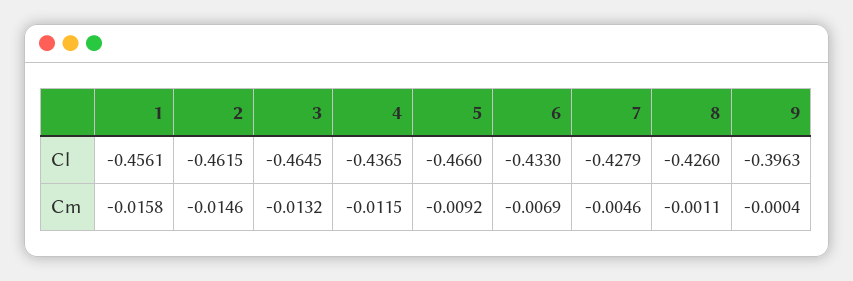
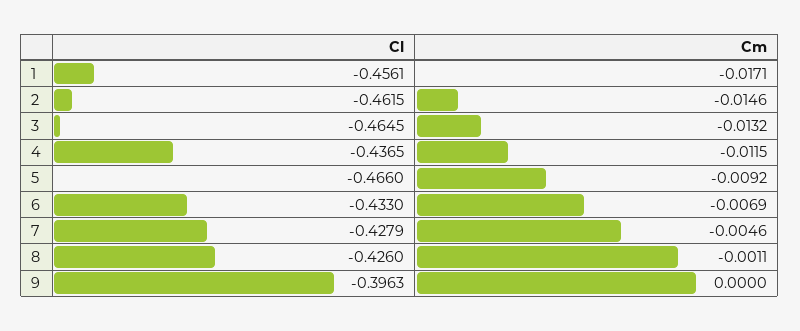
1, Cm: -0.0158 -> -0.0171
9, Cm: -0.0004 -> 0

